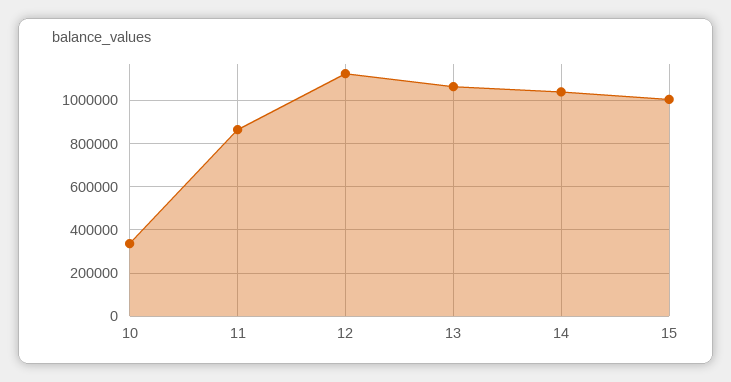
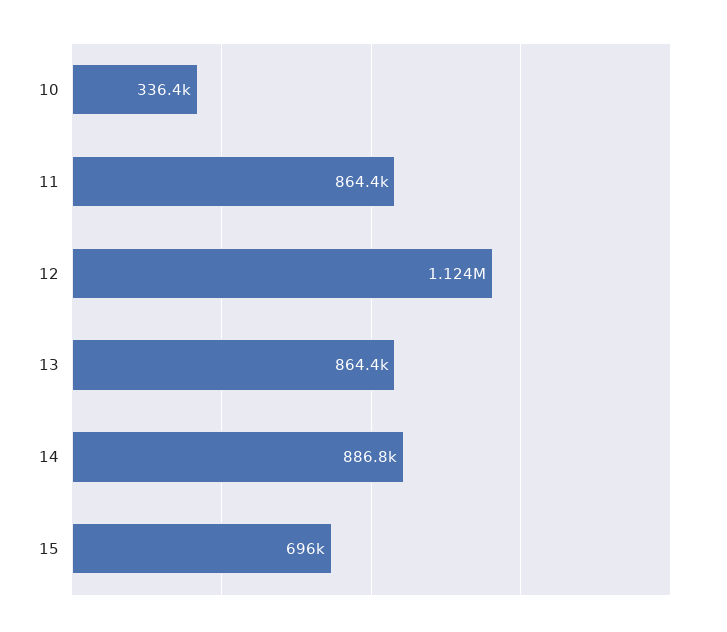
13: 1050000 -> 864400
14: 1050000 -> 886800
15: 1000000 -> 696000

